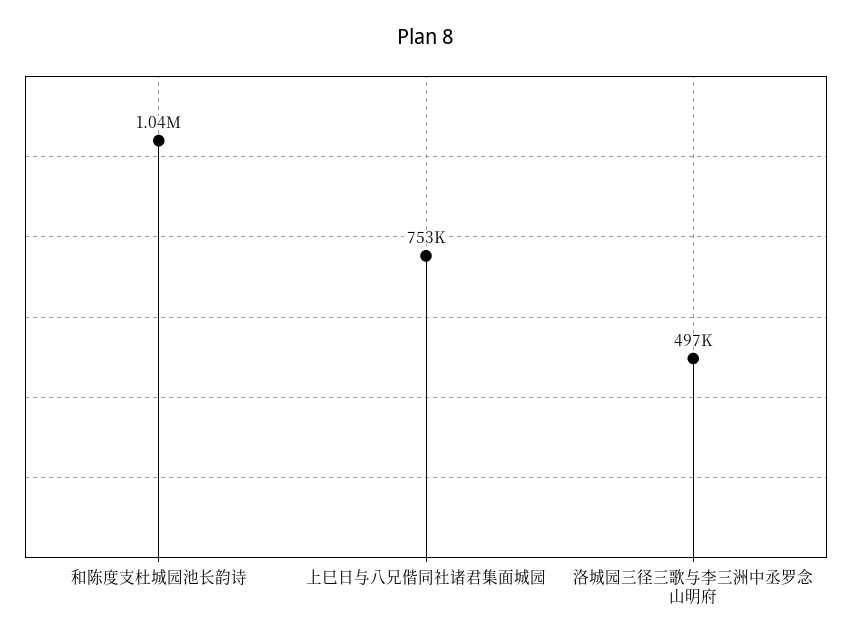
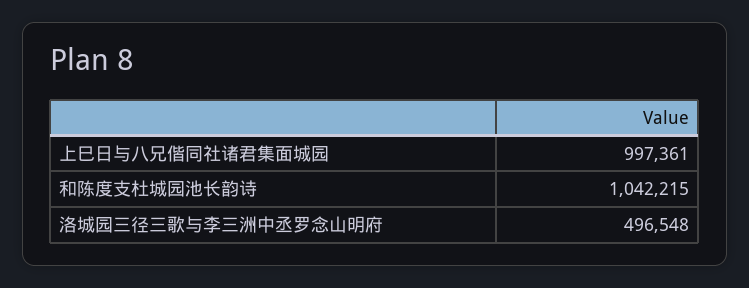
上巳日与八兄偕同社诸君集面城园: 753000 -> 997361

